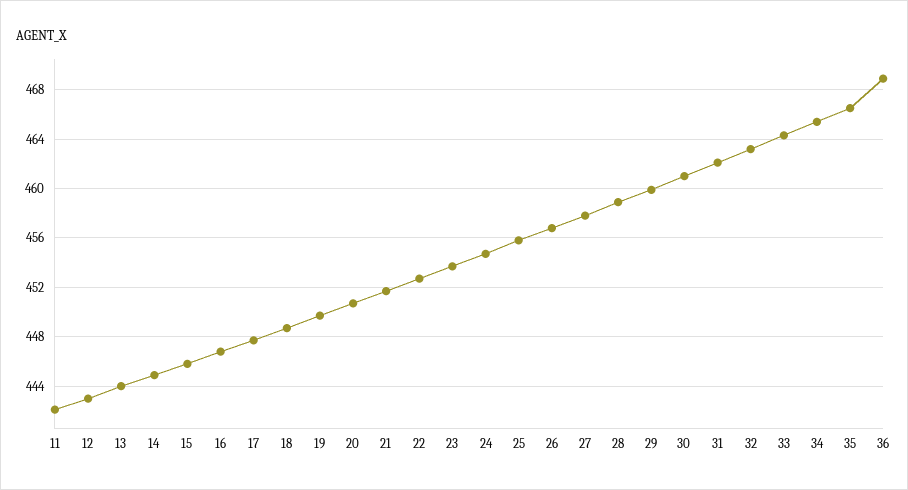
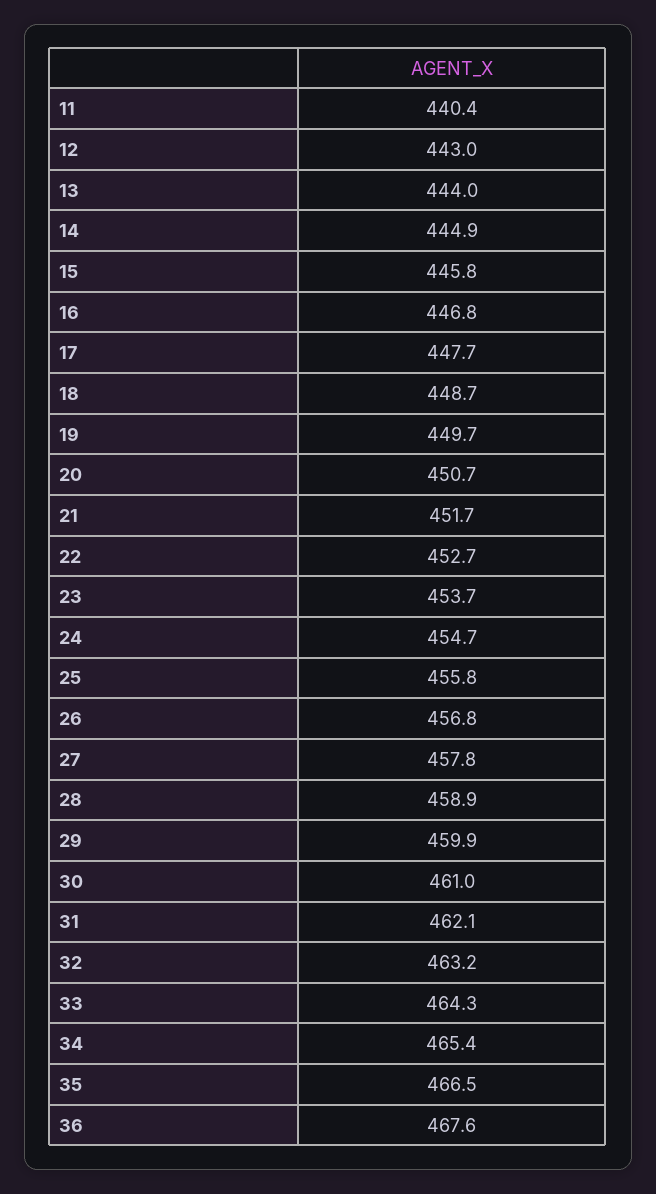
11: 442 -> 440.4
36: 469 -> 467.6

